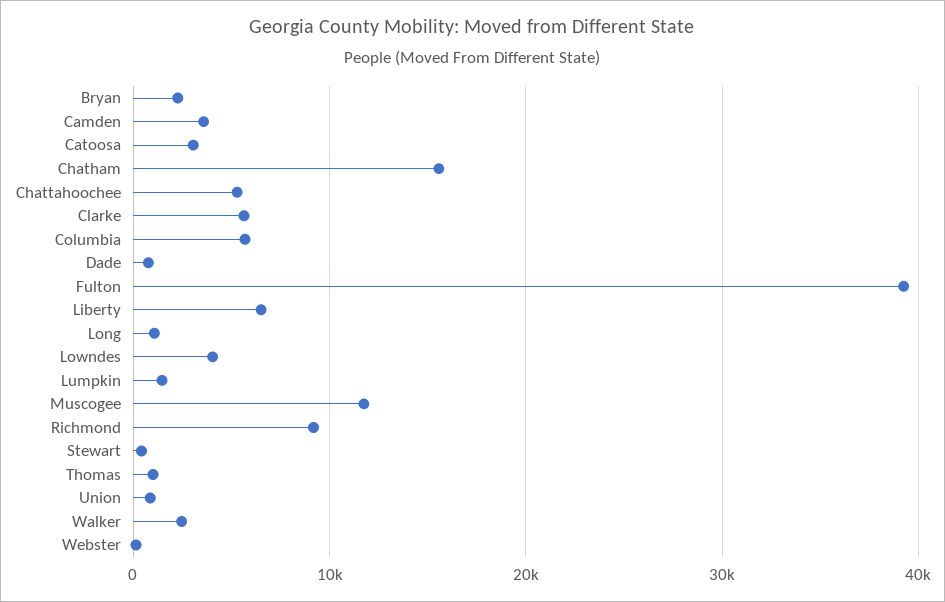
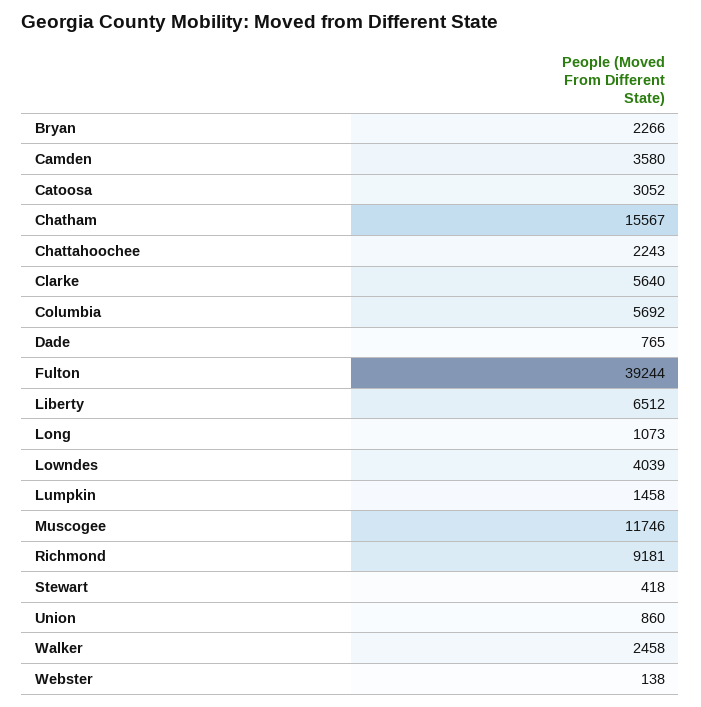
Chattahoochee: 5000 -> 2243
Thomas: 1000 -> none

